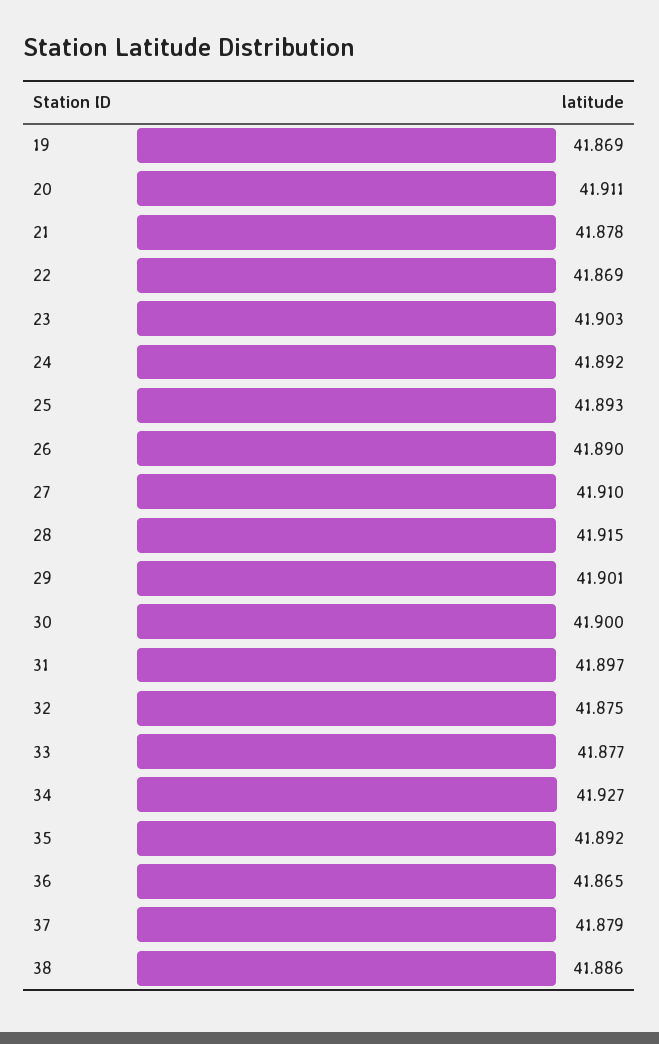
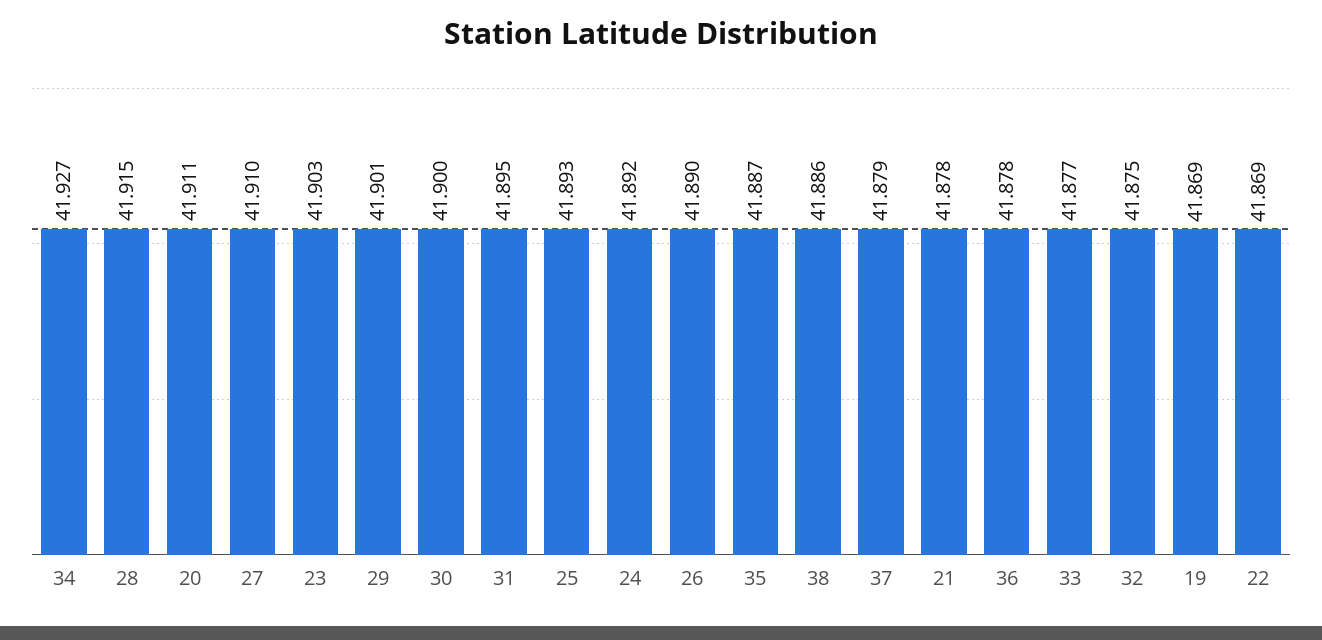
31: 41.897 -> 41.895
35: 41.892 -> 41.887
36: 41.865 -> 41.878

